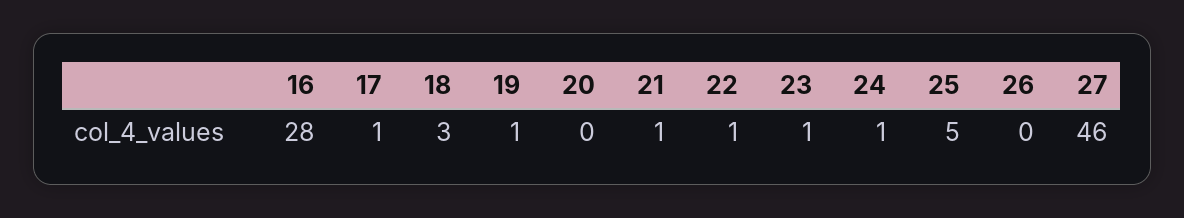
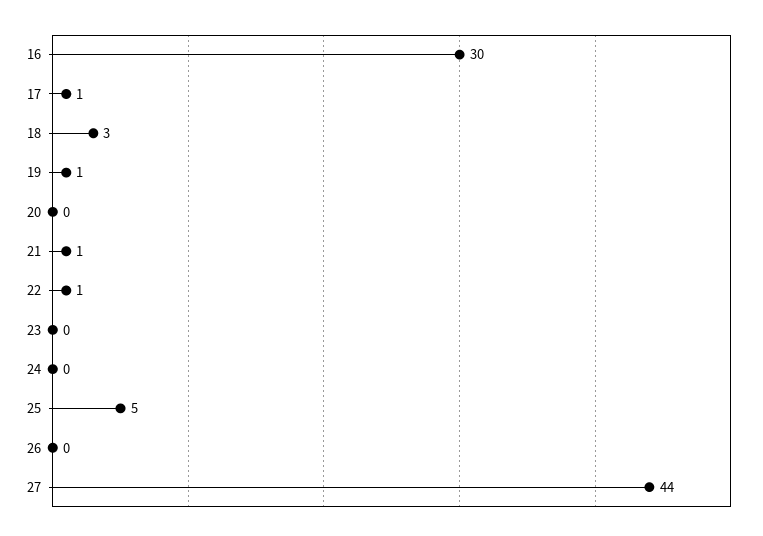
16: 28 -> 30
23: 1 -> 0
24: 1 -> 0
27: 46 -> 44

